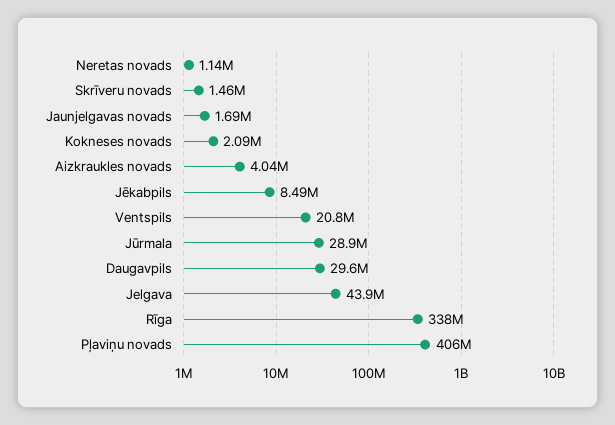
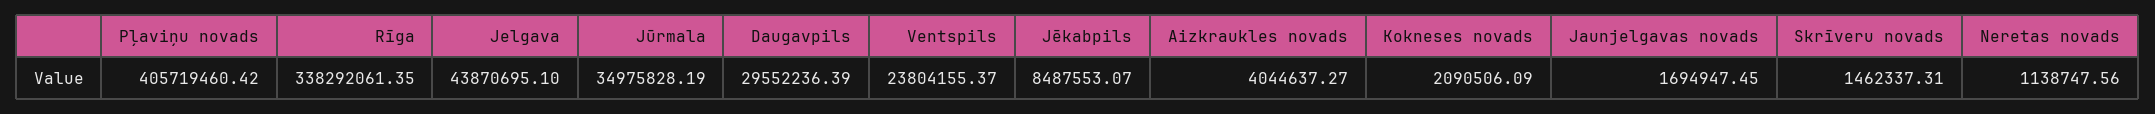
Ventspils: 20800000 -> 23804155.37
Jūrmala: 28900000 -> 34975828.19

